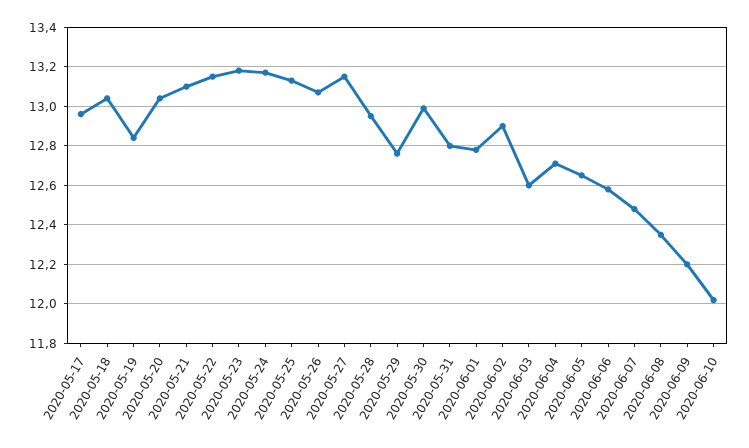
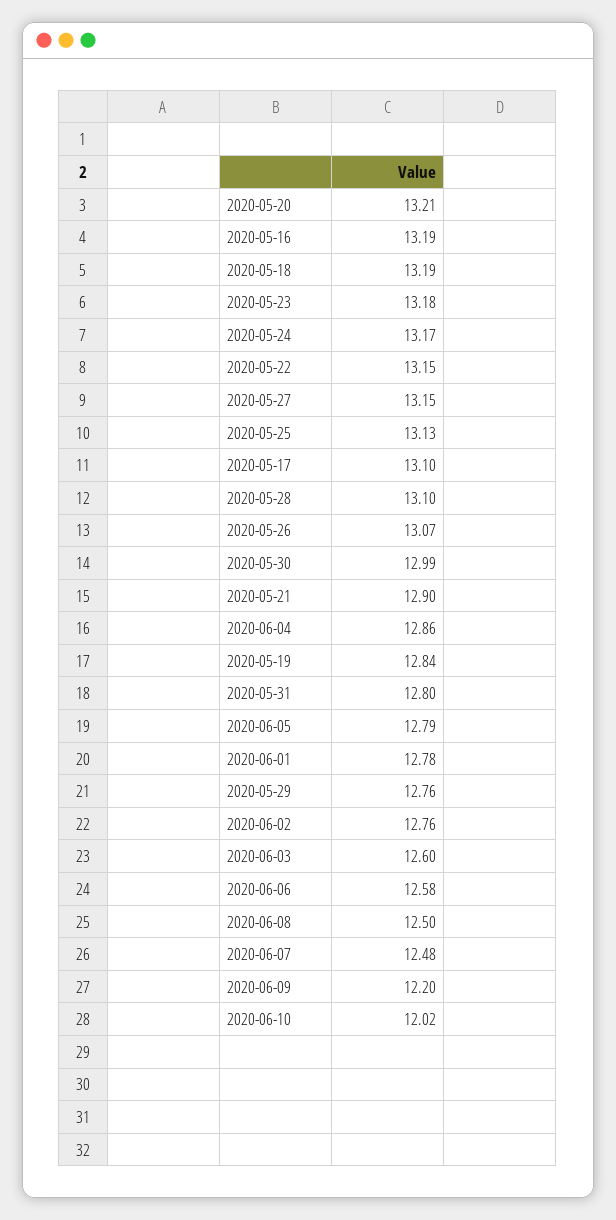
2020-05-17: 12.95 -> 13.1
2020-05-18: 13.05 -> 13.19
2020-05-20: 13.05 -> 13.21
2020-05-21: 13.1 -> 12.9
2020-05-28: 12.95 -> 13.1
2020-06-02: 12.9 -> 12.76
2020-06-04: 12.7 -> 12.86
2020-06-05: 12.65 -> 12.79
2020-06-08: 12.35 -> 12.5
2020-05-16: none -> 13.19

